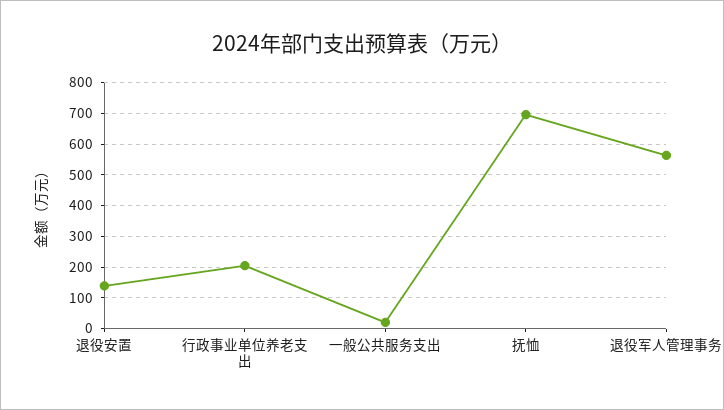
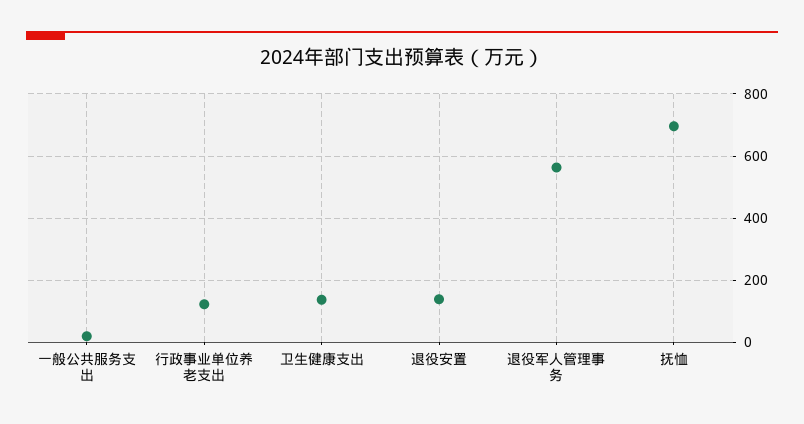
行政事业单位养老支出: 200 -> 120
卫生健康支出: none -> 140

